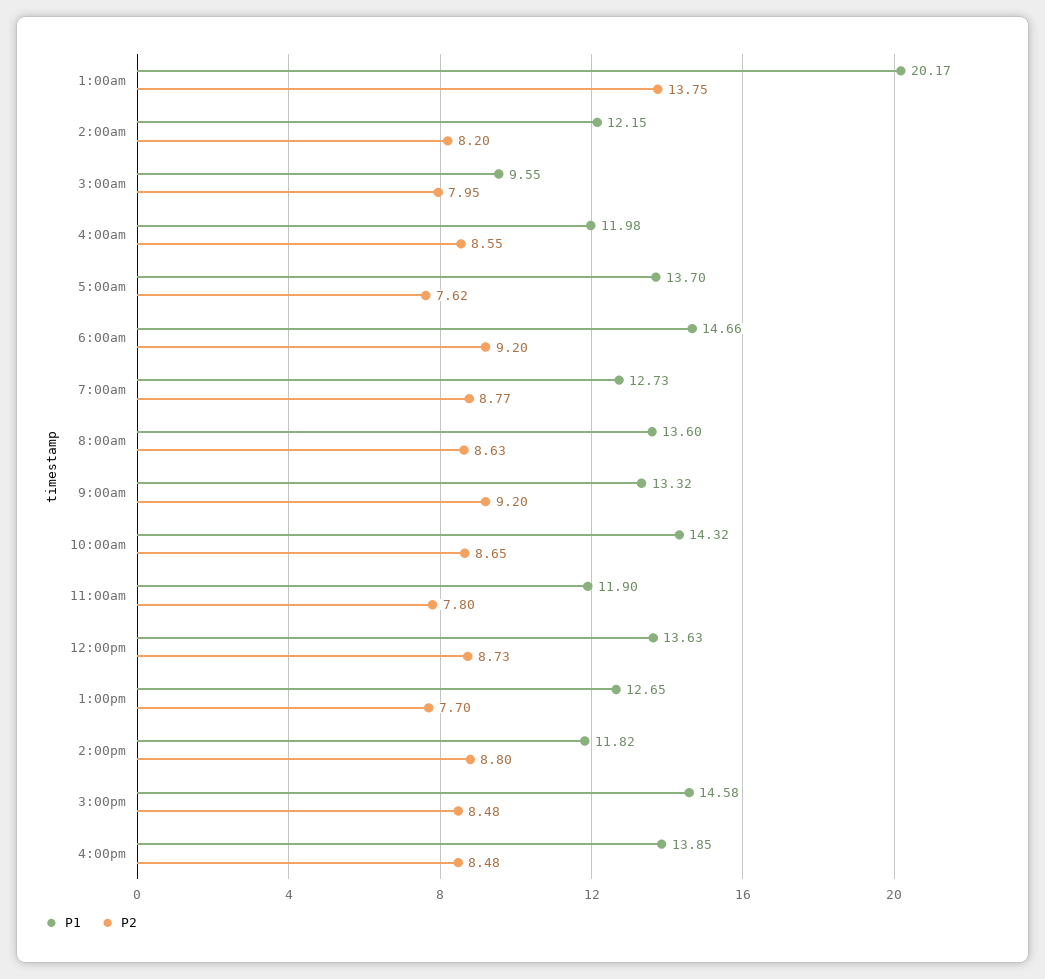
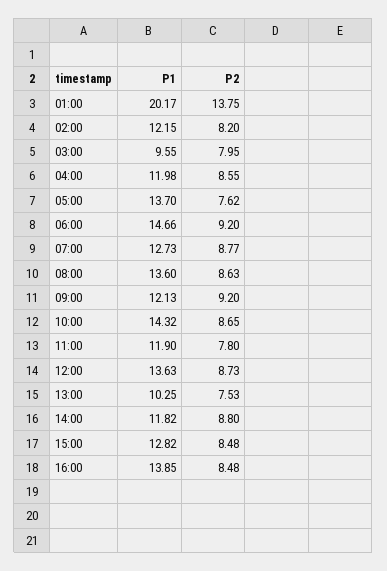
P1, 9:00am: 13.32 -> 12.13
P1, 1:00pm: 12.65 -> 10.25
P2, 1:00pm: 7.7 -> 7.53
P1, 3:00pm: 14.58 -> 12.82

